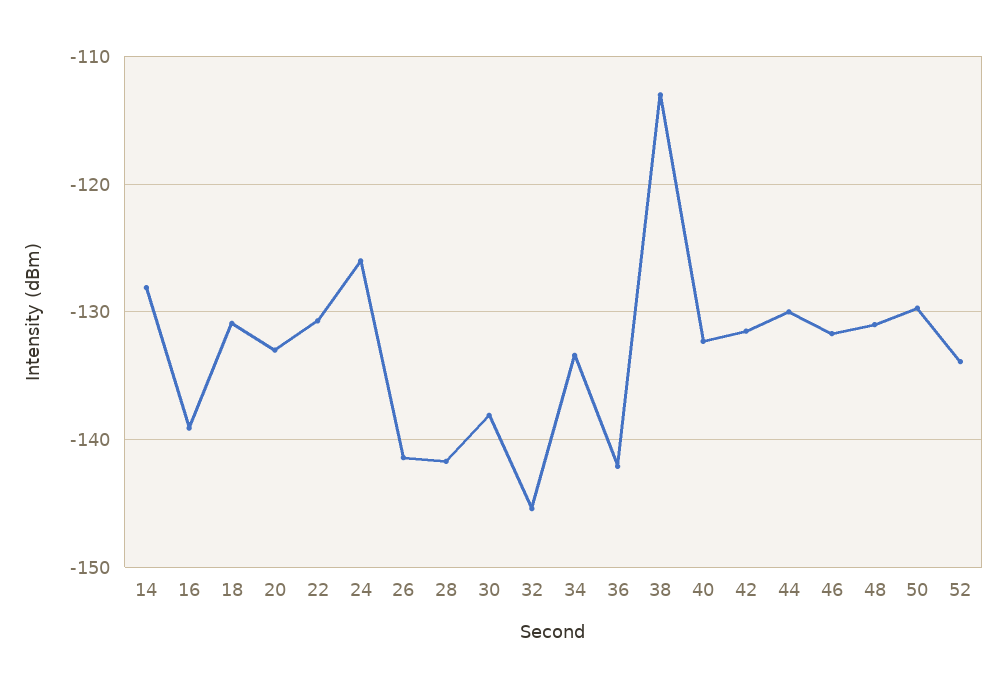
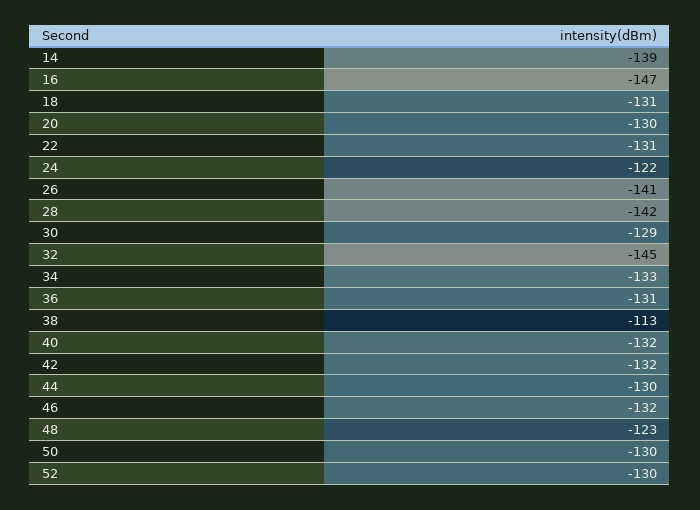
14: -128 -> -139
16: -139 -> -147
20: -133 -> -130
24: -126 -> -122
30: -138 -> -129
36: -142 -> -131
48: -131 -> -123
52: -134 -> -130

